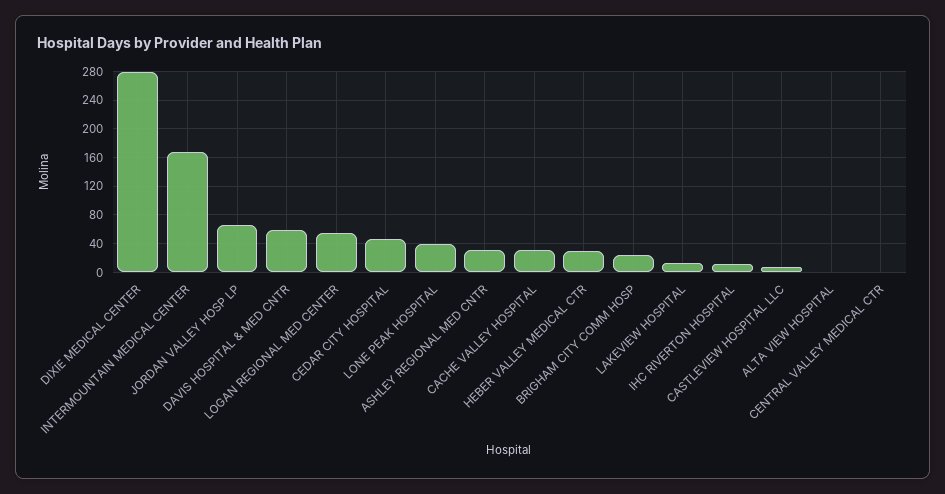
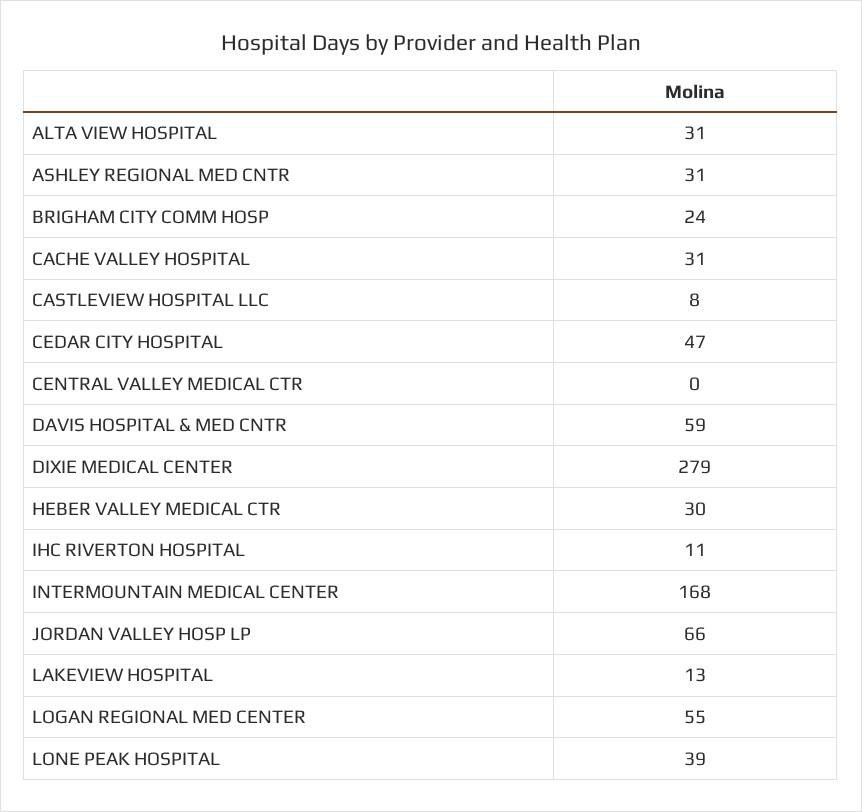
ALTA VIEW HOSPITAL: 0 -> 31

